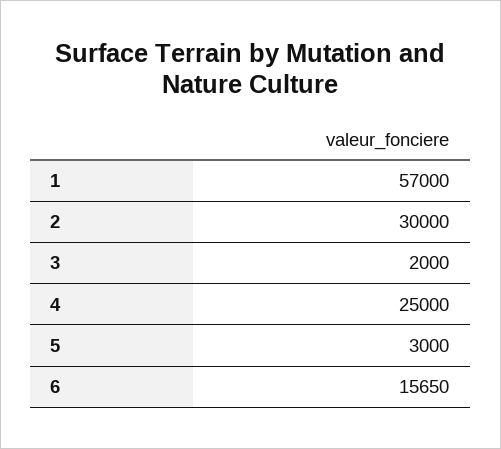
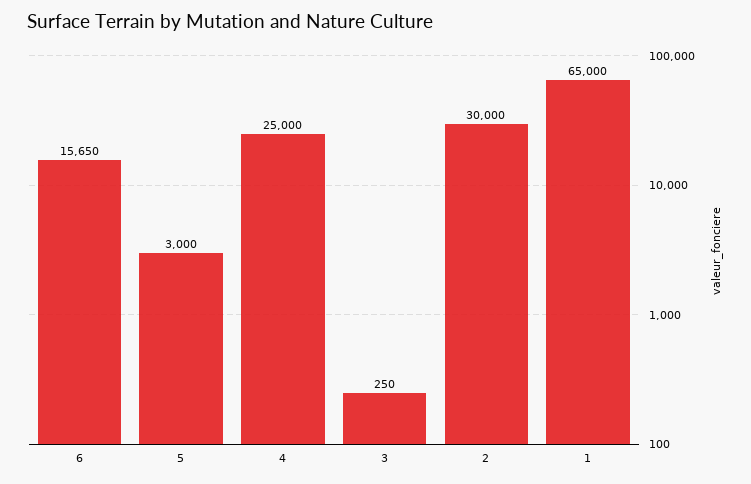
1: 57000 -> 65000
3: 2000 -> 250

